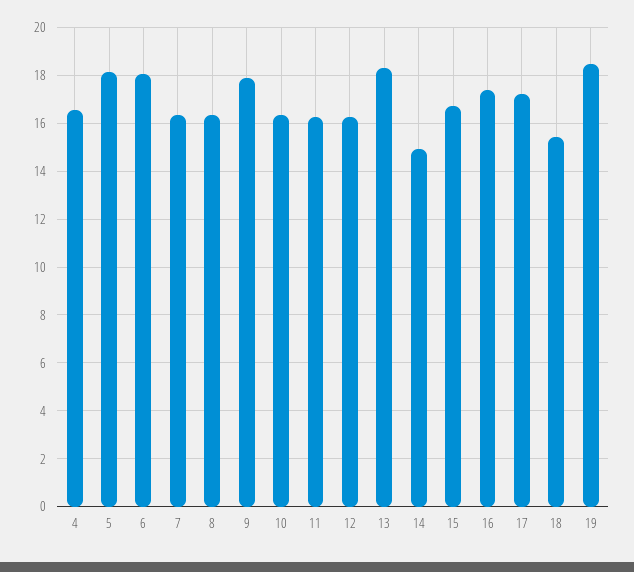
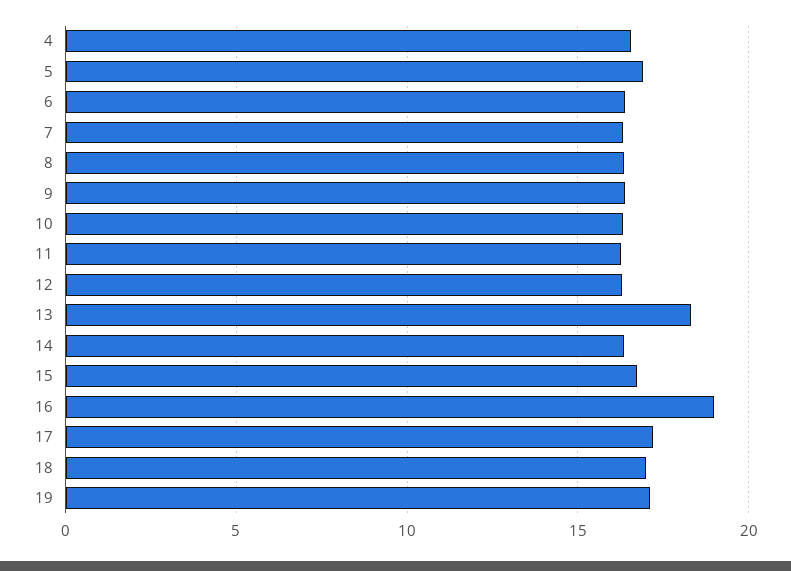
5: 18 -> 17
6: 18 -> 16.5
9: 18 -> 16.5
14: 15 -> 16.5
16: 17.5 -> 19
18: 15.5 -> 17
19: 18.5 -> 17

